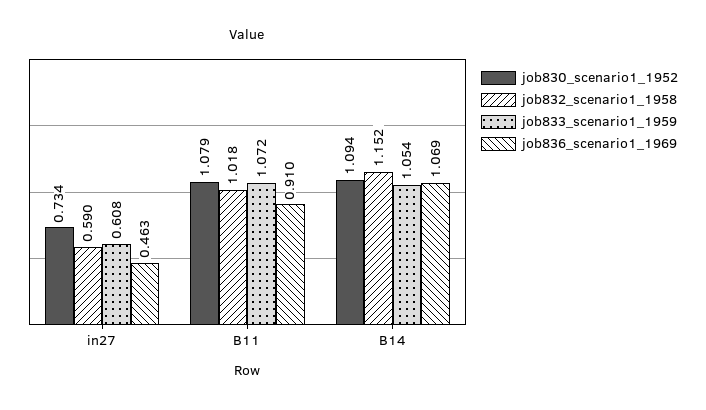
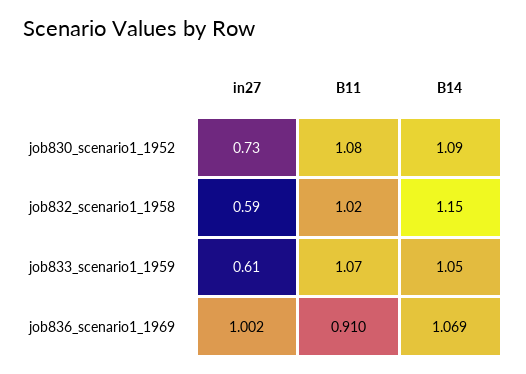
job836_scenario1_1969, in27: 0.463 -> 1.002

